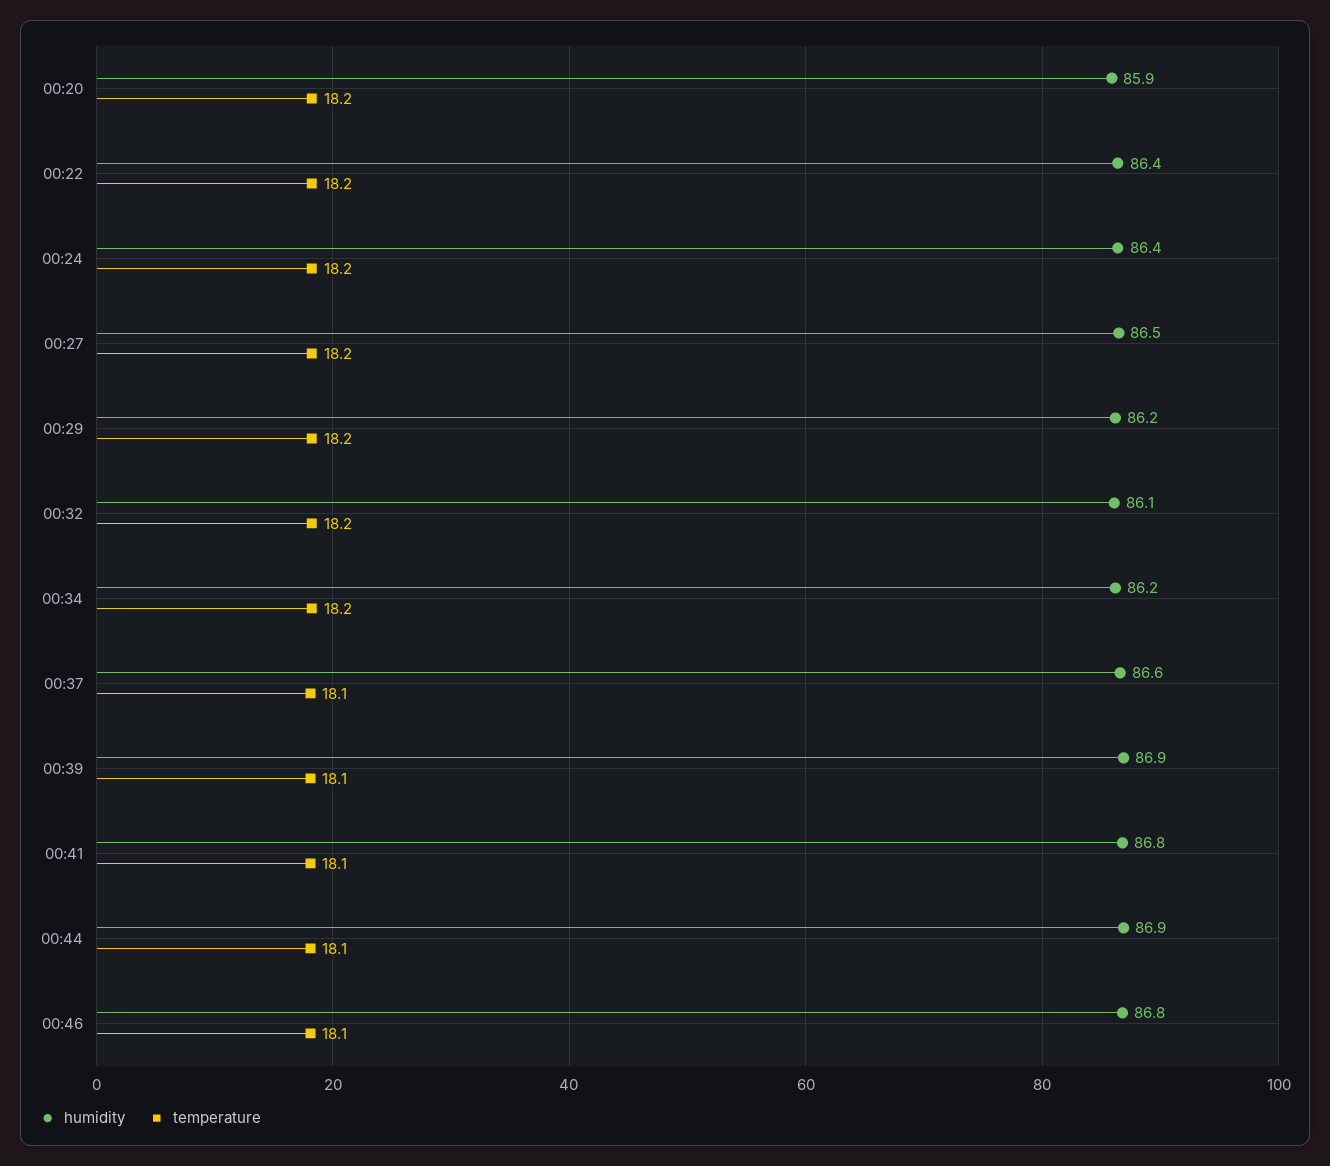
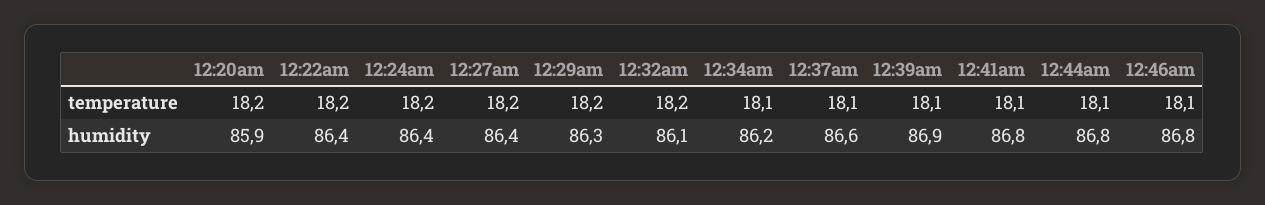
humidity, 00:27: 86.5 -> 86.4
humidity, 00:29: 86.2 -> 86.3
temperature, 00:34: 18.2 -> 18.1
humidity, 00:44: 86.9 -> 86.8

